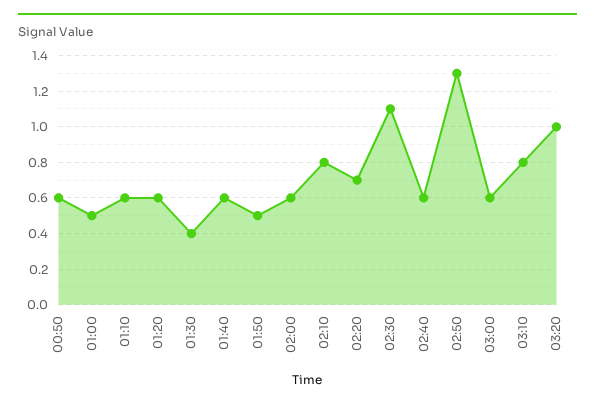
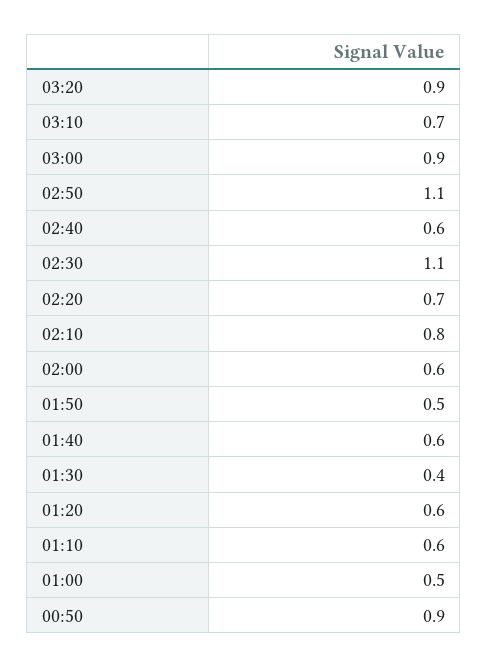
00:50: 0.6 -> 0.9
02:50: 1.3 -> 1.1
03:00: 0.6 -> 0.9
03:10: 0.8 -> 0.7
03:20: 1 -> 0.9

